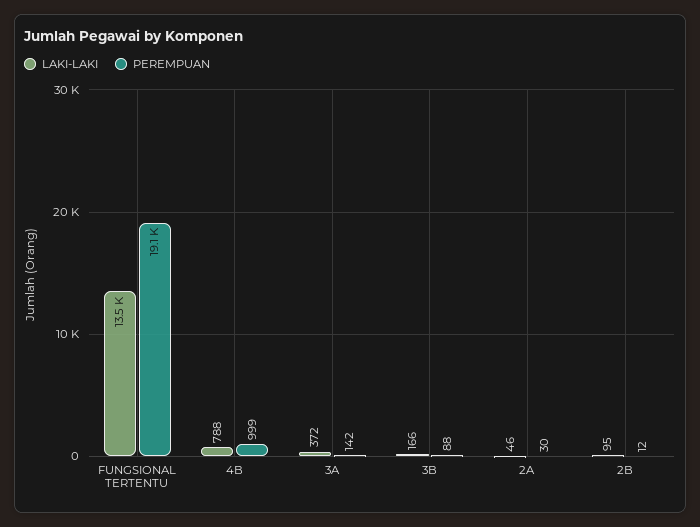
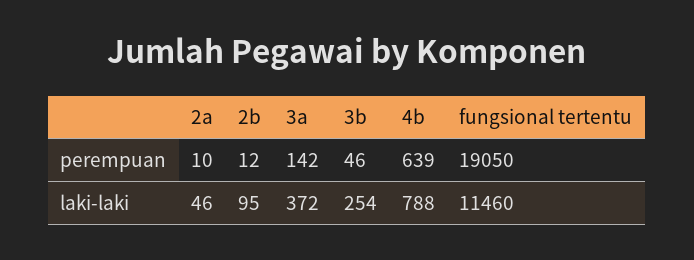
LAKI-LAKI, FUNGSIONAL TERTENTU: 13500 -> 11460
PEREMPUAN, 4B: 999 -> 639
LAKI-LAKI, 3B: 166 -> 254
PEREMPUAN, 3B: 88 -> 46
PEREMPUAN, 2A: 30 -> 10

